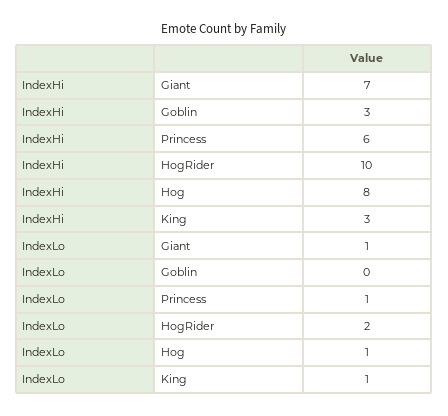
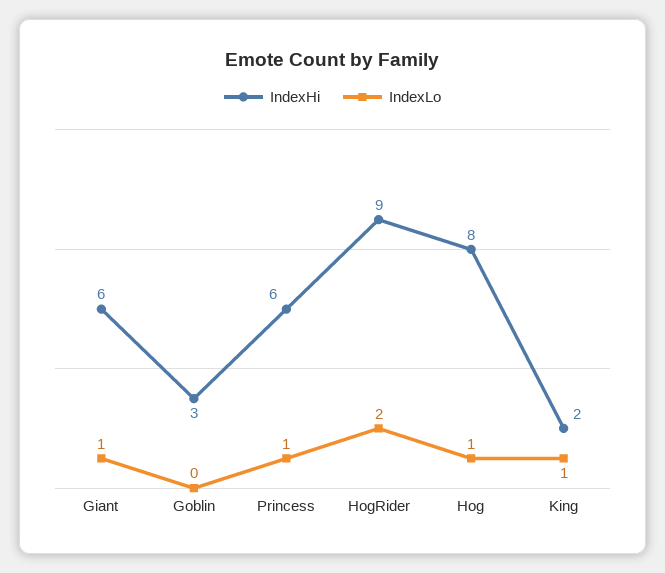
IndexHi, Giant: 7 -> 6
IndexHi, HogRider: 10 -> 9
IndexHi, King: 3 -> 2

